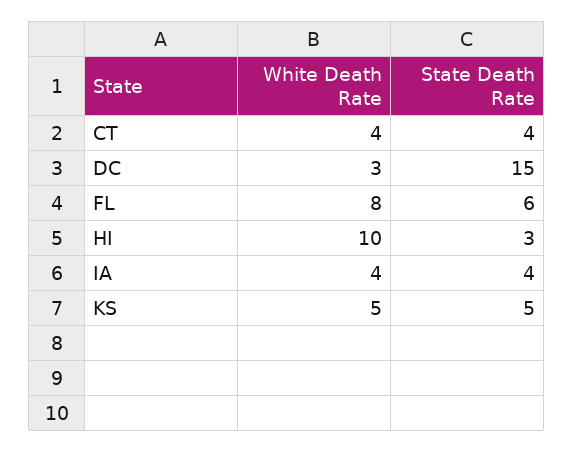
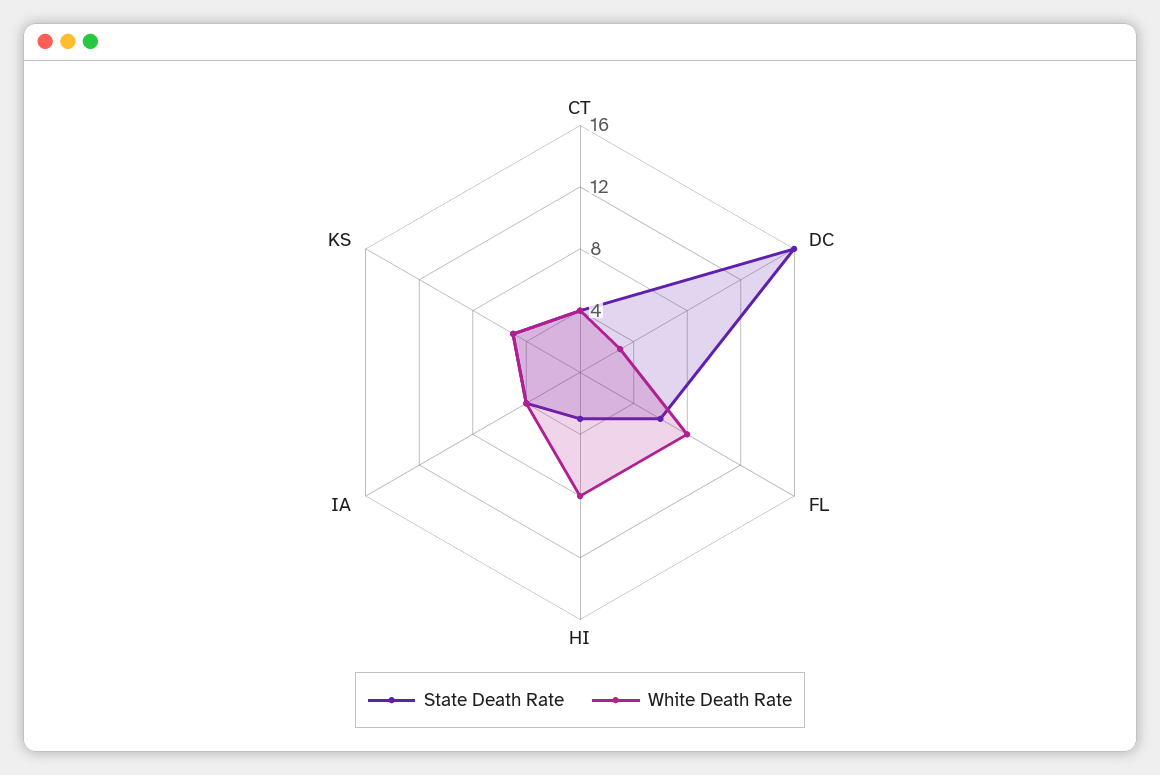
State Death Rate, DC: 15 -> 16
White Death Rate, HI: 10 -> 8

